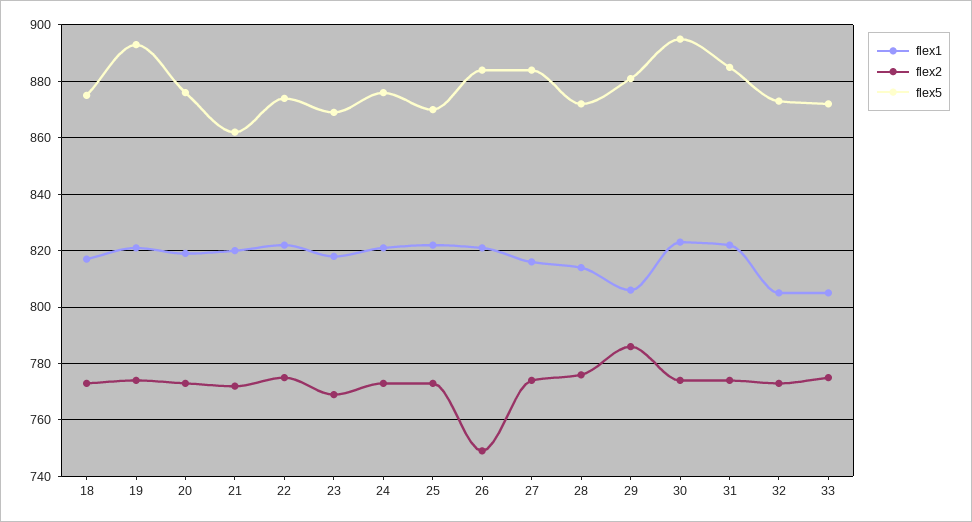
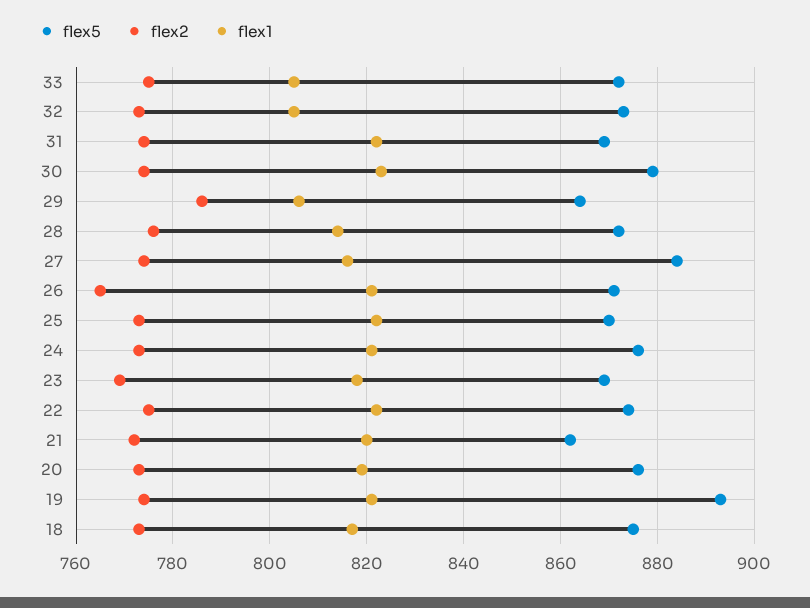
flex2, 26: 750 -> 765
flex5, 26: 885 -> 870
flex5, 29: 880 -> 865
flex5, 30: 895 -> 880
flex5, 31: 885 -> 870

